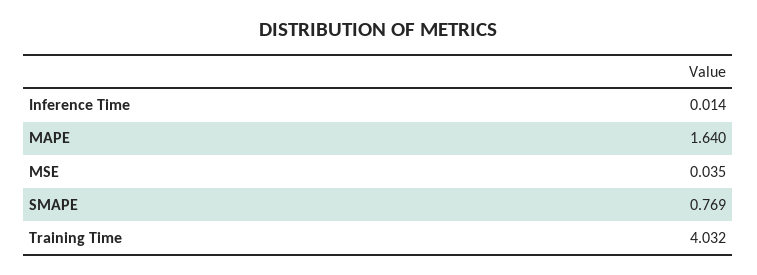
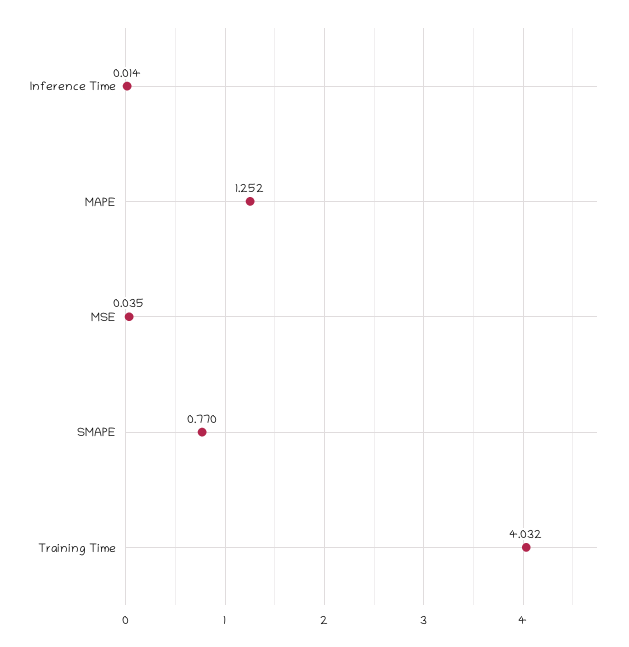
MAPE: 1.64 -> 1.252
SMAPE: 0.769 -> 0.77

